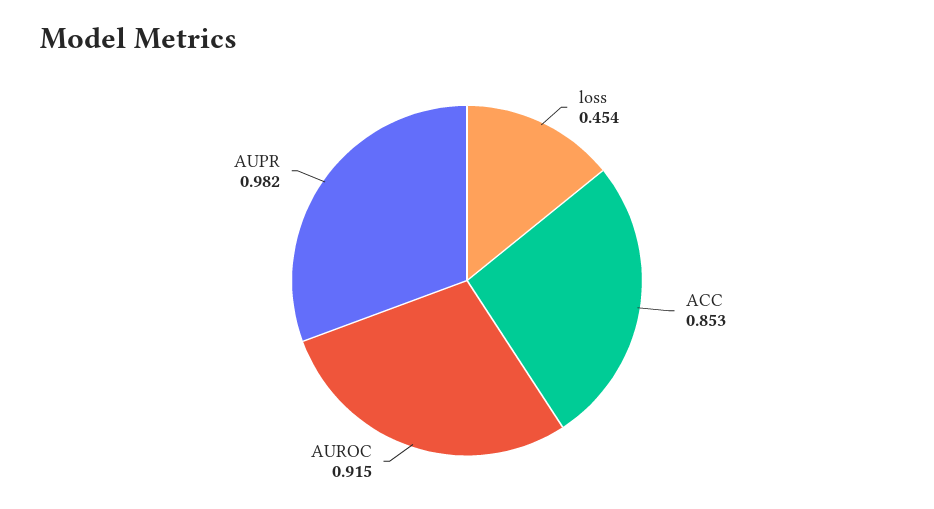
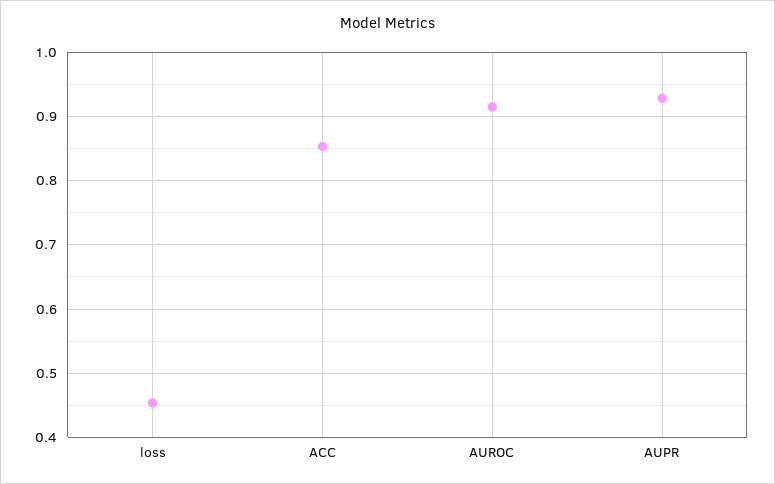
AUPR: 0.982 -> 0.93

